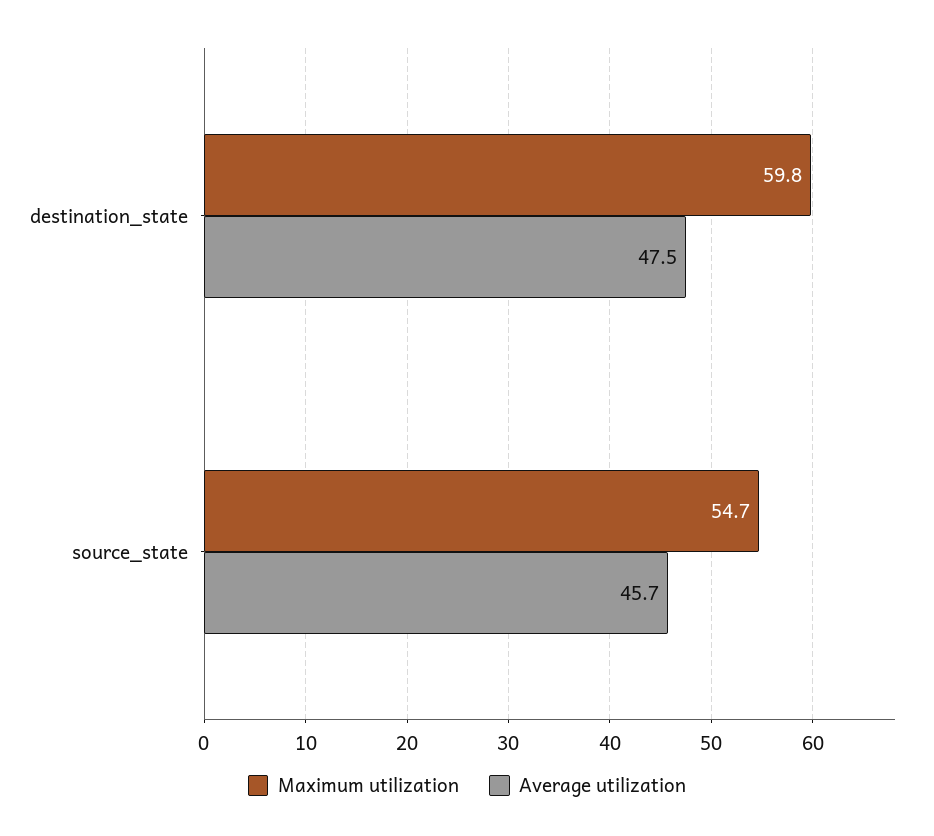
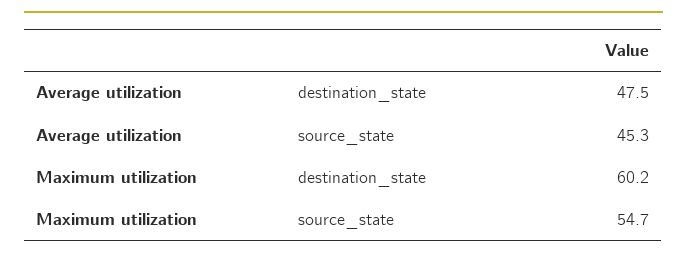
Maximum utilization, destination_state: 59.8 -> 60.2
Average utilization, source_state: 45.7 -> 45.3

